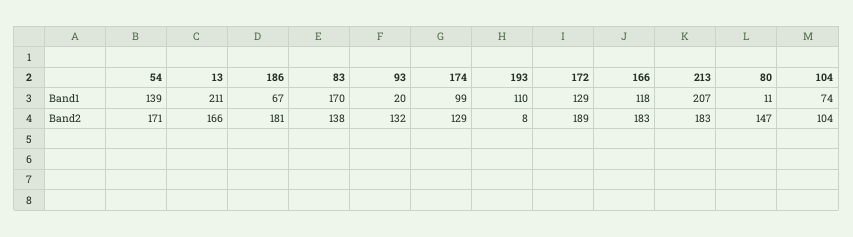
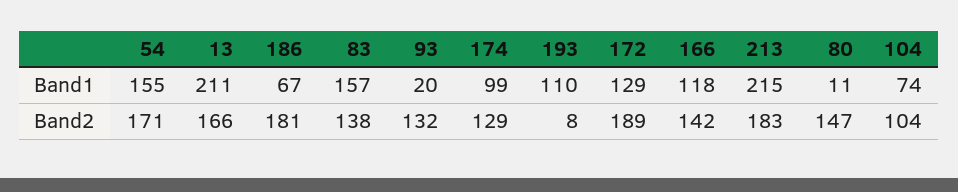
54, Band1: 139 -> 155
83, Band1: 170 -> 157
213, Band1: 207 -> 215
166, Band2: 183 -> 142

